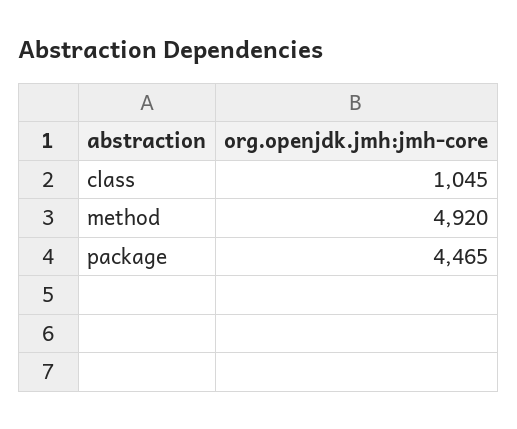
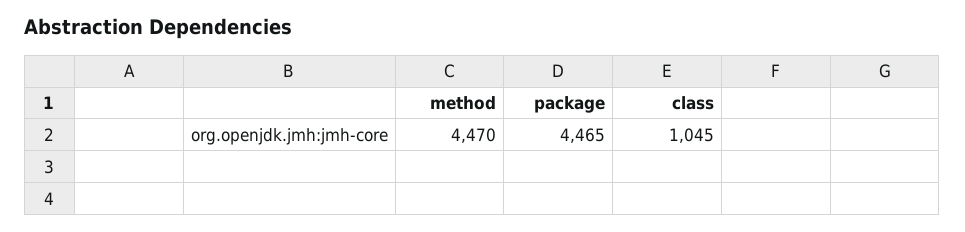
method: 4920 -> 4470

